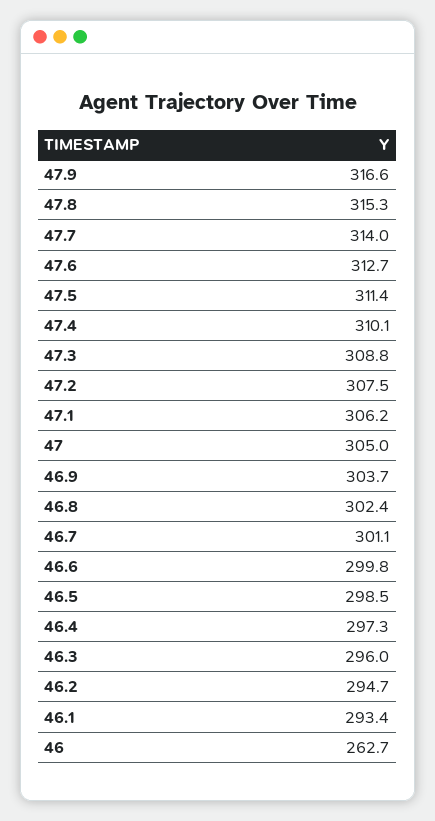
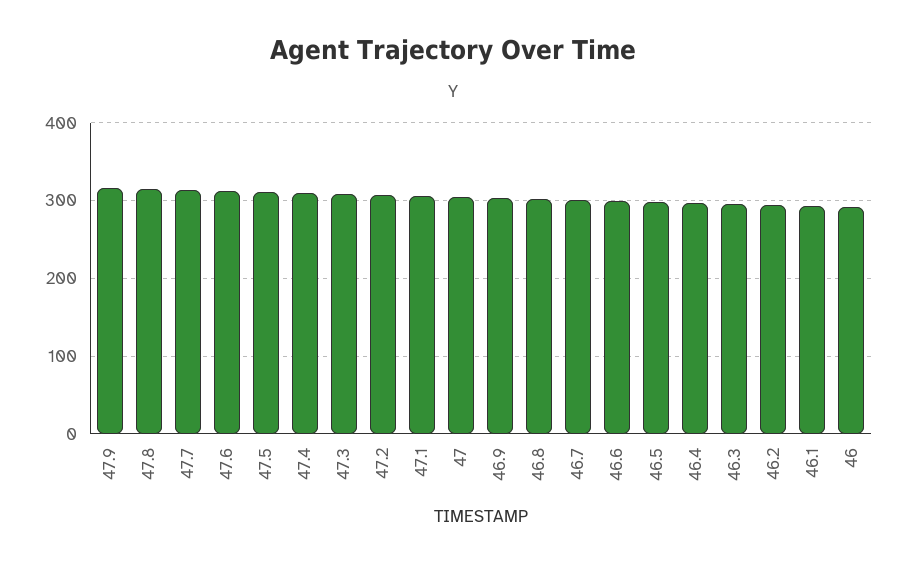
46: 262.7 -> 290

